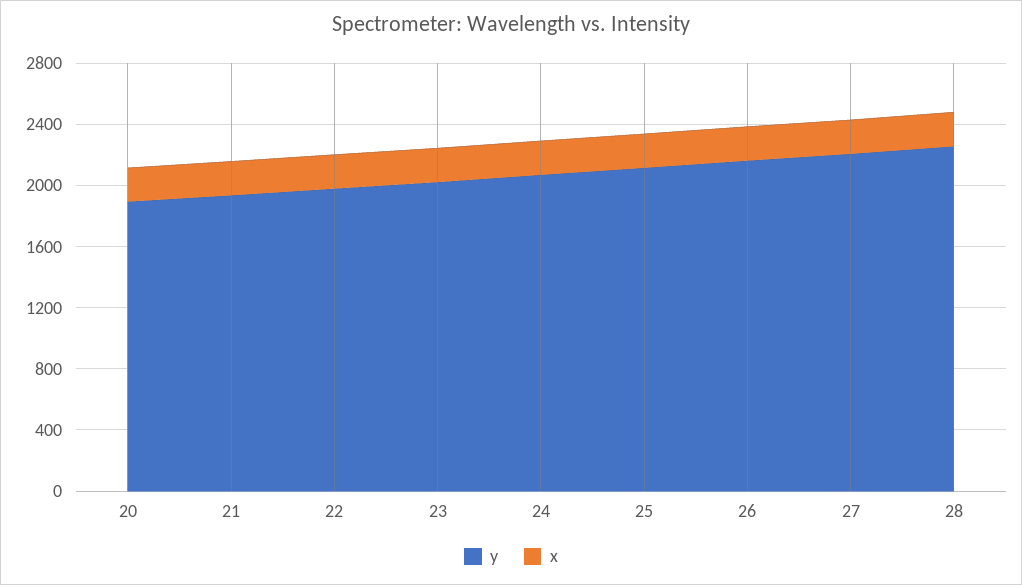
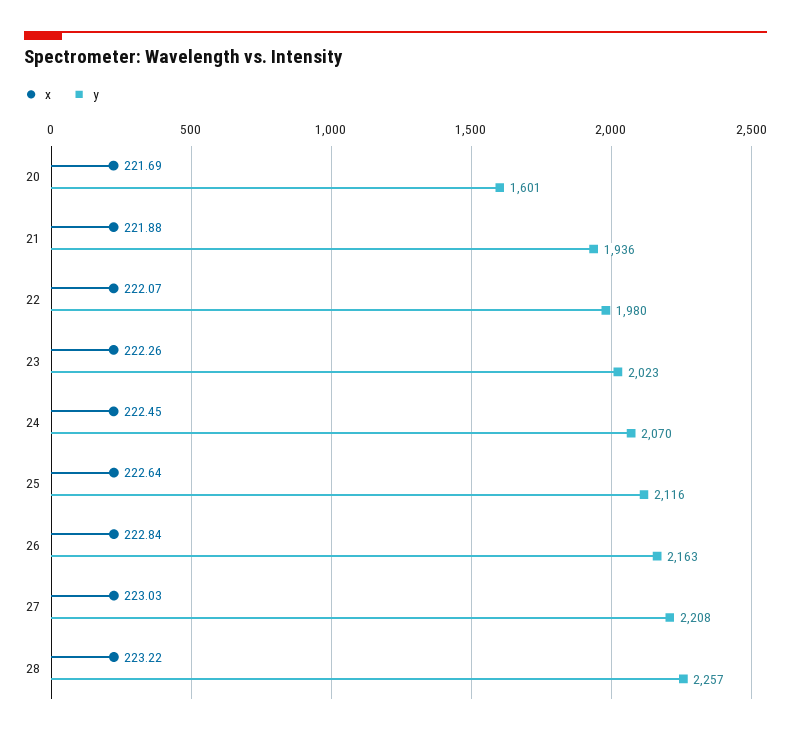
y, 20: 1900 -> 1601

